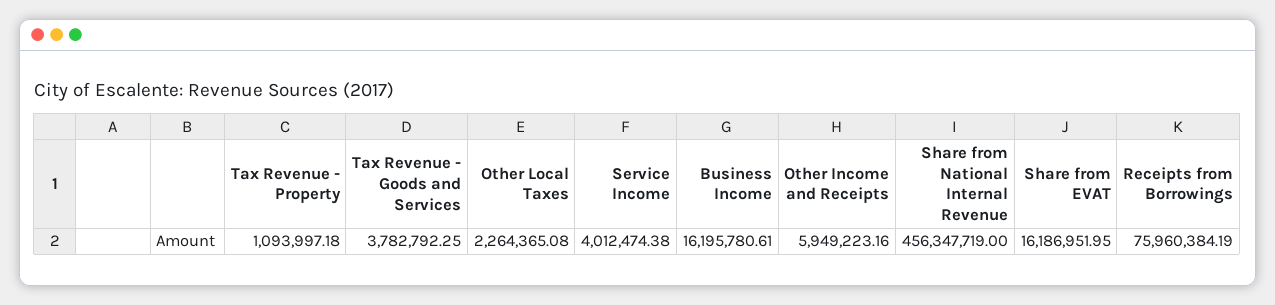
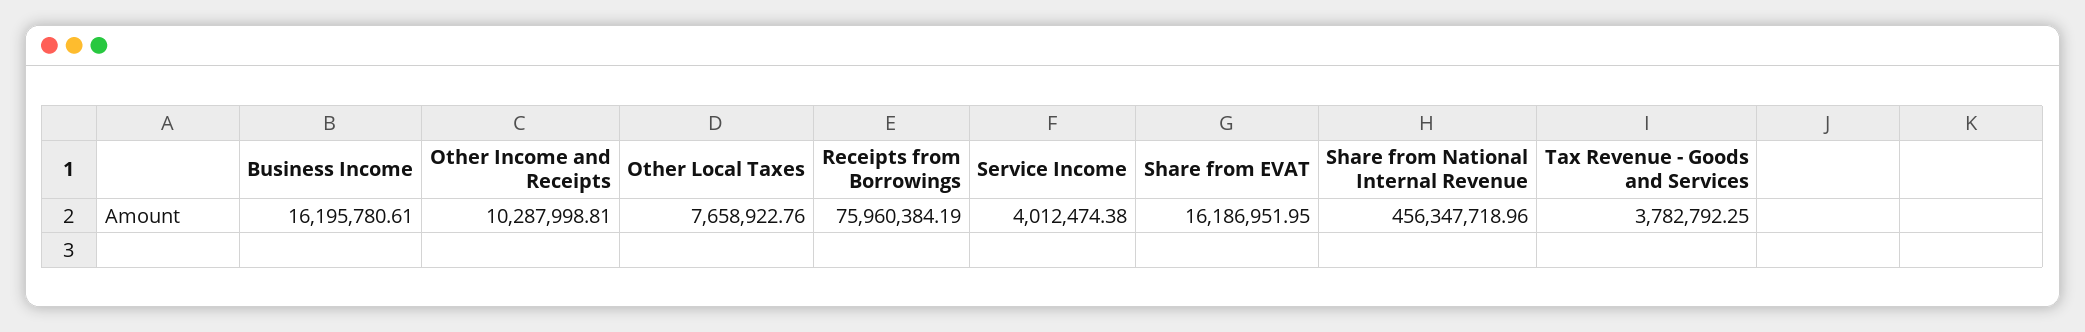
Tax Revenue - Property: 1093997.18 -> none
Other Local Taxes: 2264365.08 -> 7658922.76
Other Income and Receipts: 5949223.16 -> 10287998.81
Share from National Internal Revenue: 456347719 -> 456347718.96

